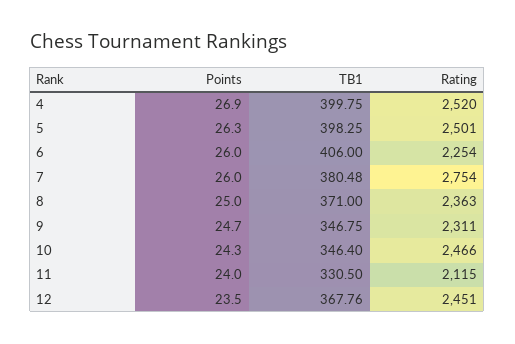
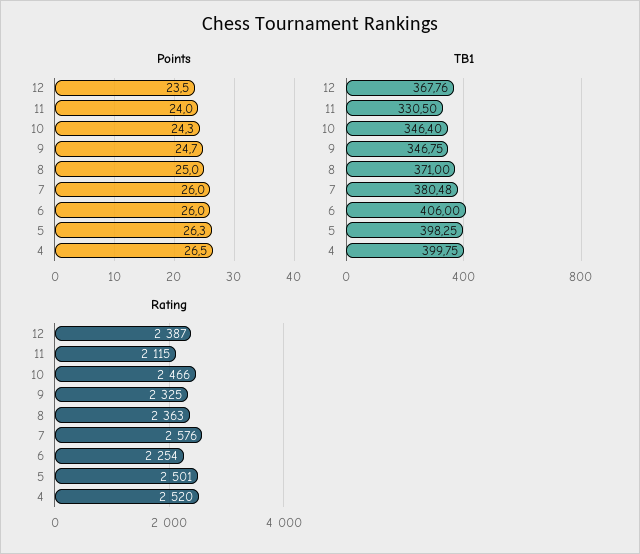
Points, 4: 26.9 -> 26.5
Rating, 7: 2754 -> 2576
Rating, 9: 2311 -> 2325
Rating, 12: 2451 -> 2387

